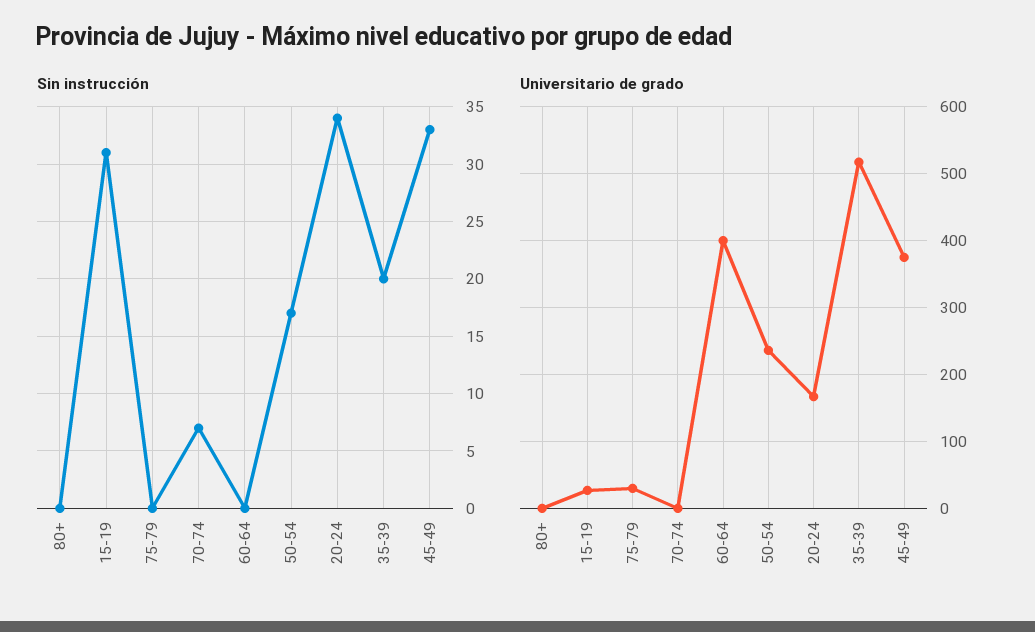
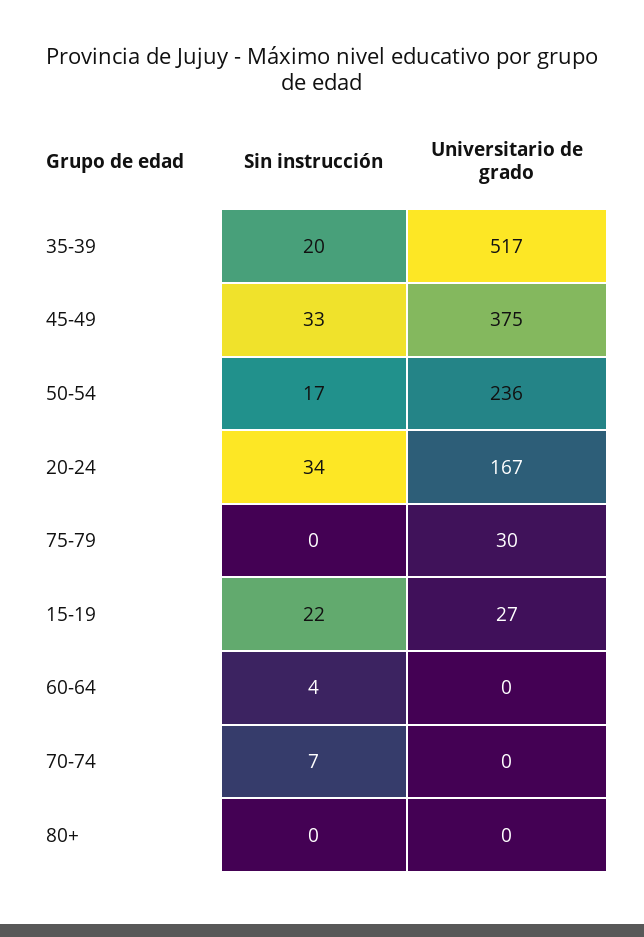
Sin instrucción, 15-19: 31 -> 22
Sin instrucción, 60-64: 0 -> 4
Universitario de grado, 60-64: 400 -> 0

